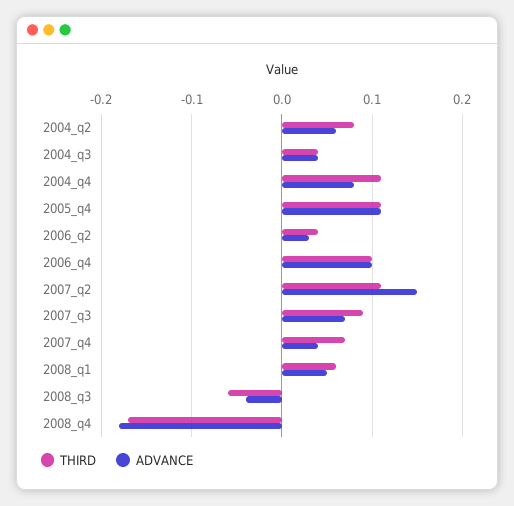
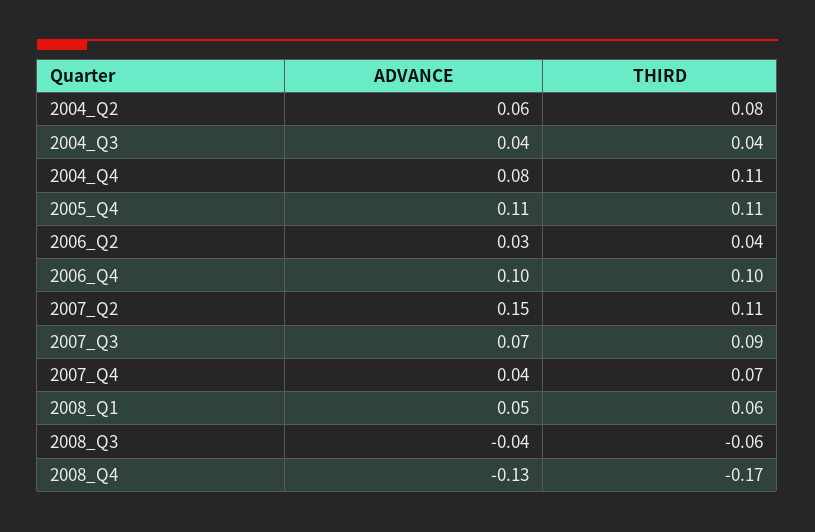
ADVANCE, 2008_q4: -0.18 -> -0.13

